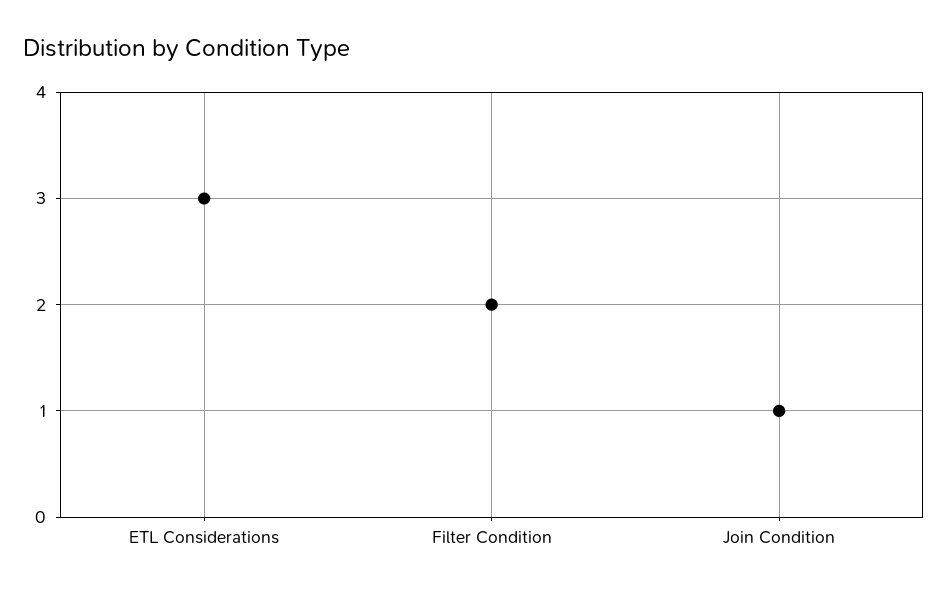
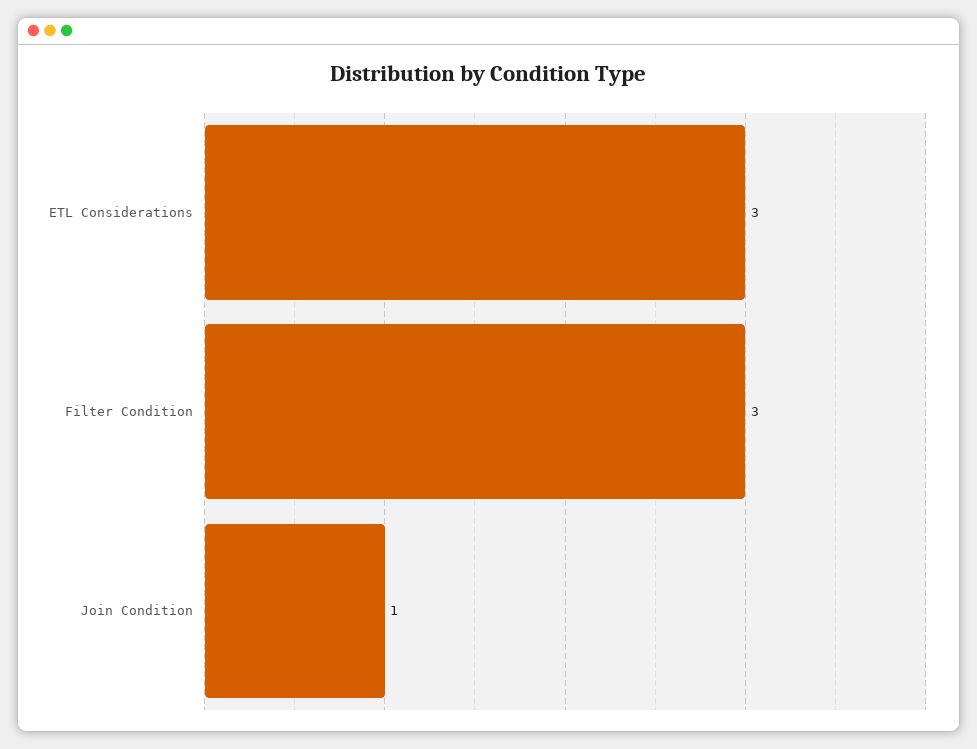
Filter Condition: 2 -> 3

